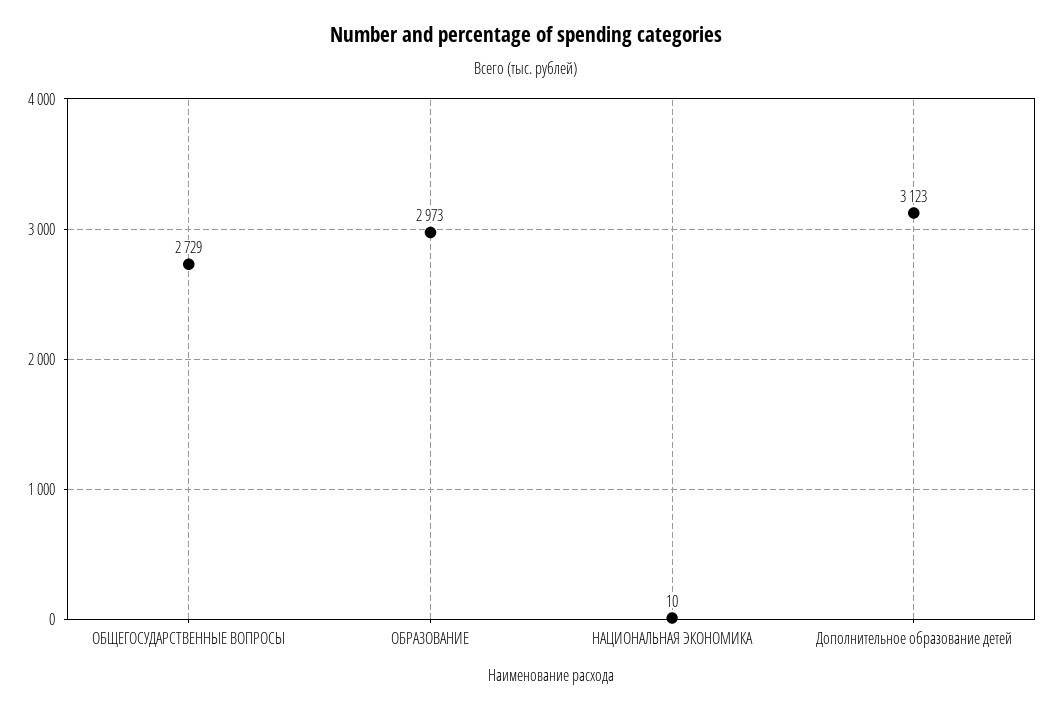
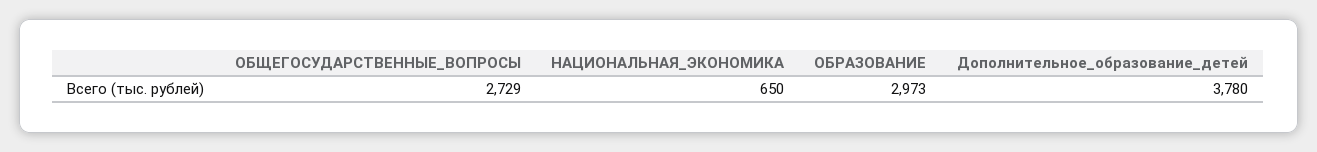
НАЦИОНАЛЬНАЯ ЭКОНОМИКА: 10 -> 650
Дополнительное образование детей: 3123 -> 3780

